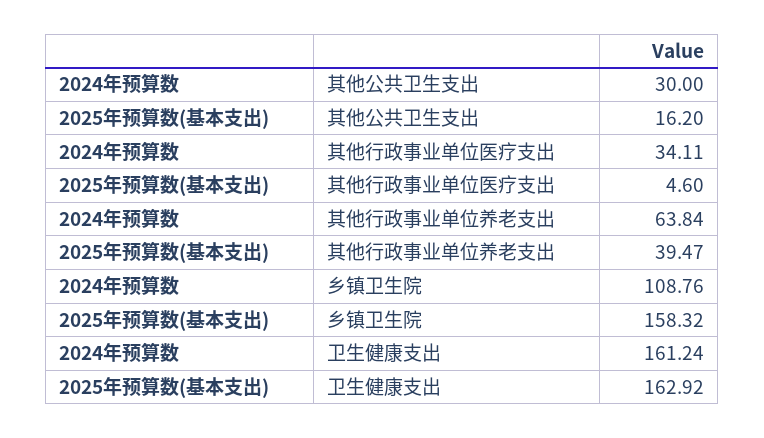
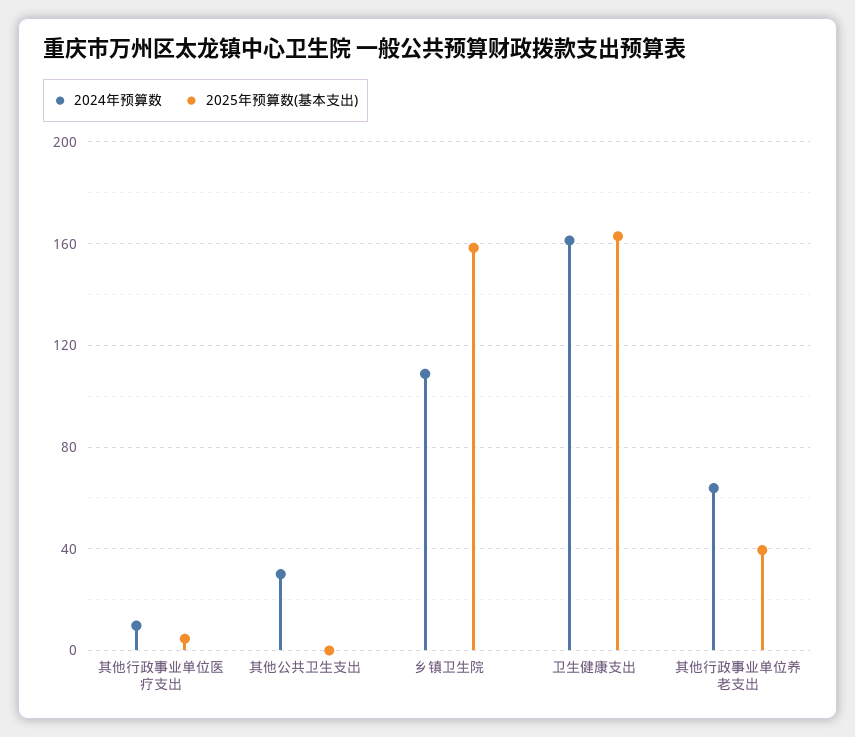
2025年预算数(基本支出), 其他公共卫生支出: 16.2 -> 0
2024年预算数, 其他行政事业单位医疗支出: 34.11 -> 10

